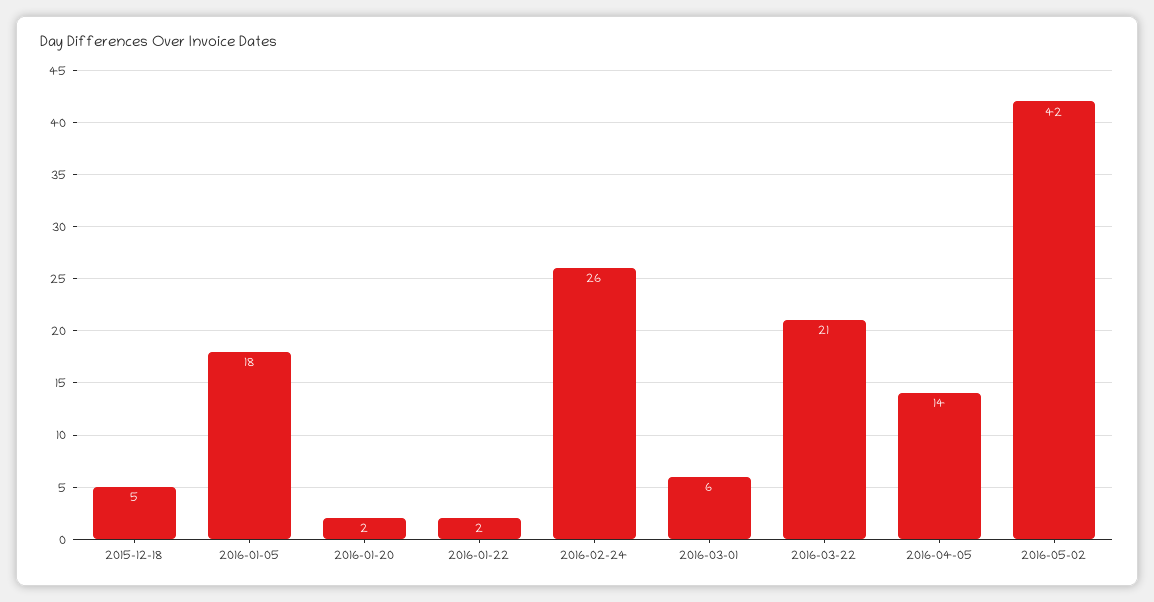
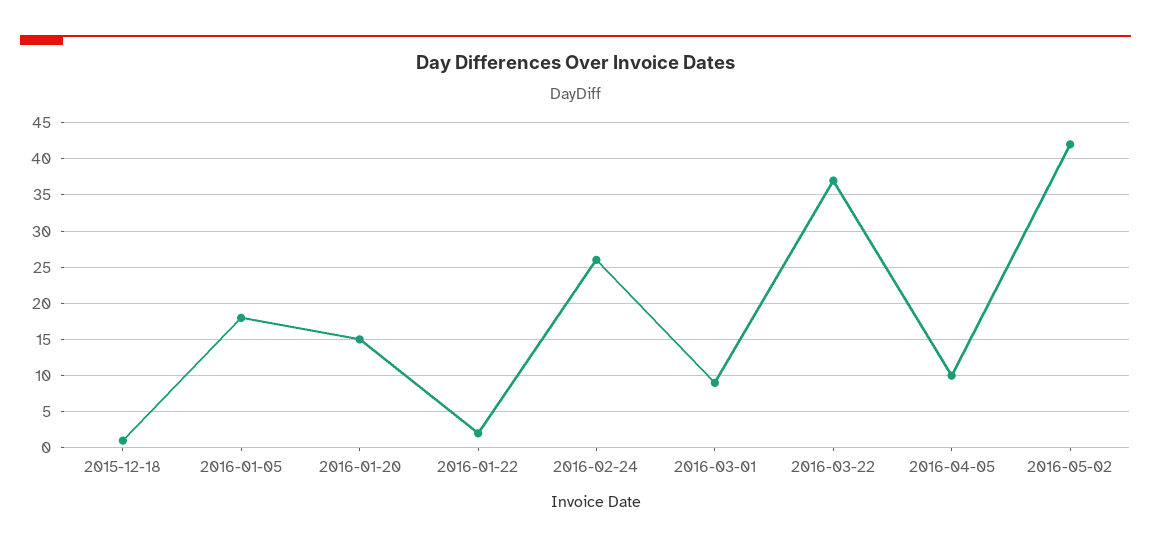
2015-12-18: 5 -> 1
2016-01-20: 2 -> 15
2016-03-01: 6 -> 9
2016-03-22: 21 -> 37
2016-04-05: 14 -> 10

